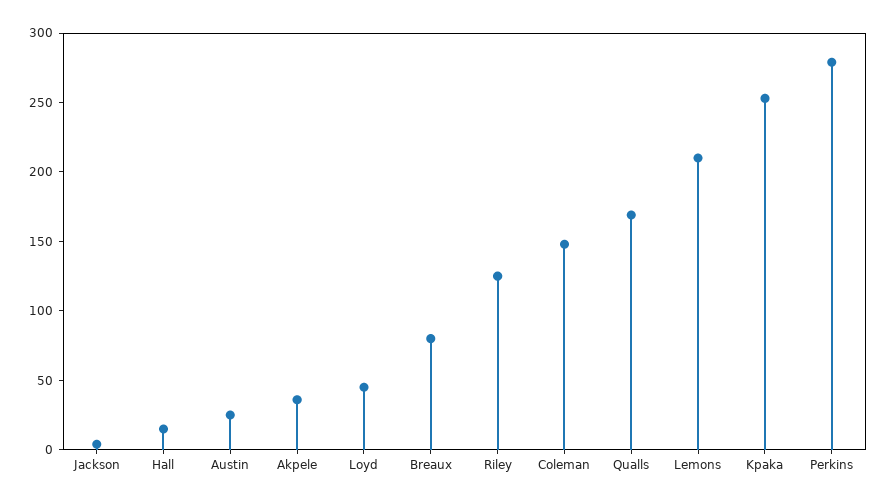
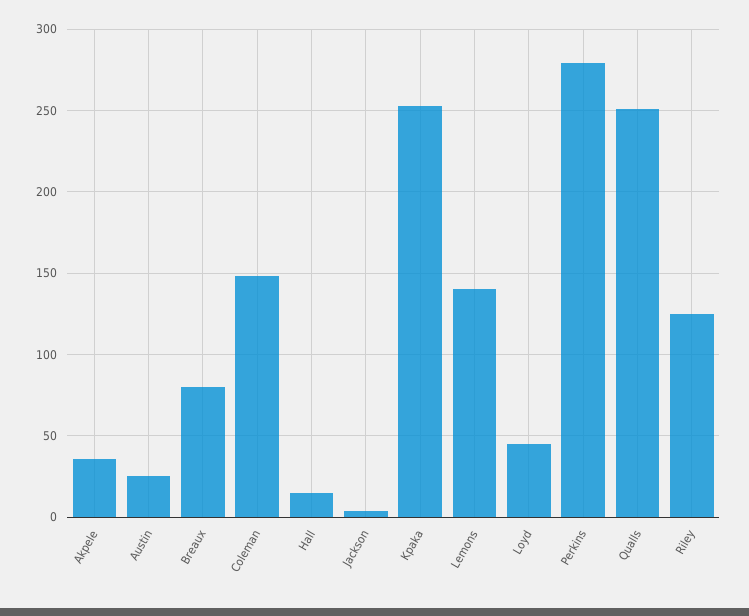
Qualls: 170 -> 250
Lemons: 210 -> 140

